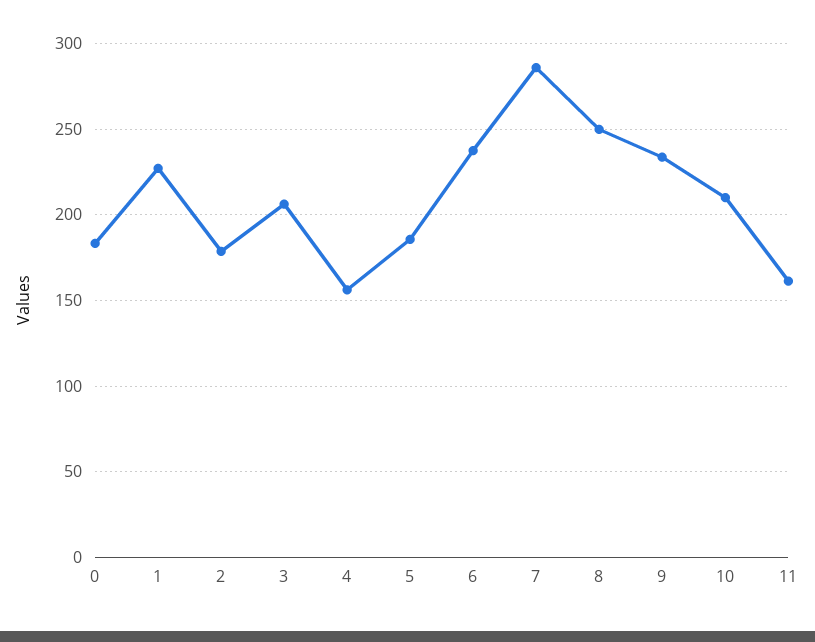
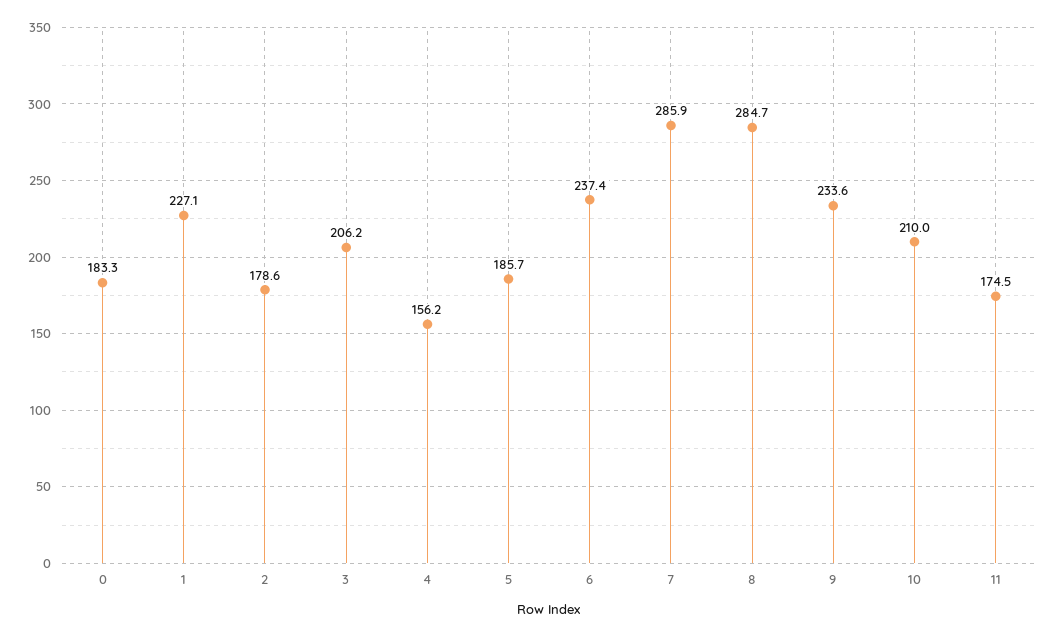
8: 250 -> 284.7
11: 160 -> 174.5

